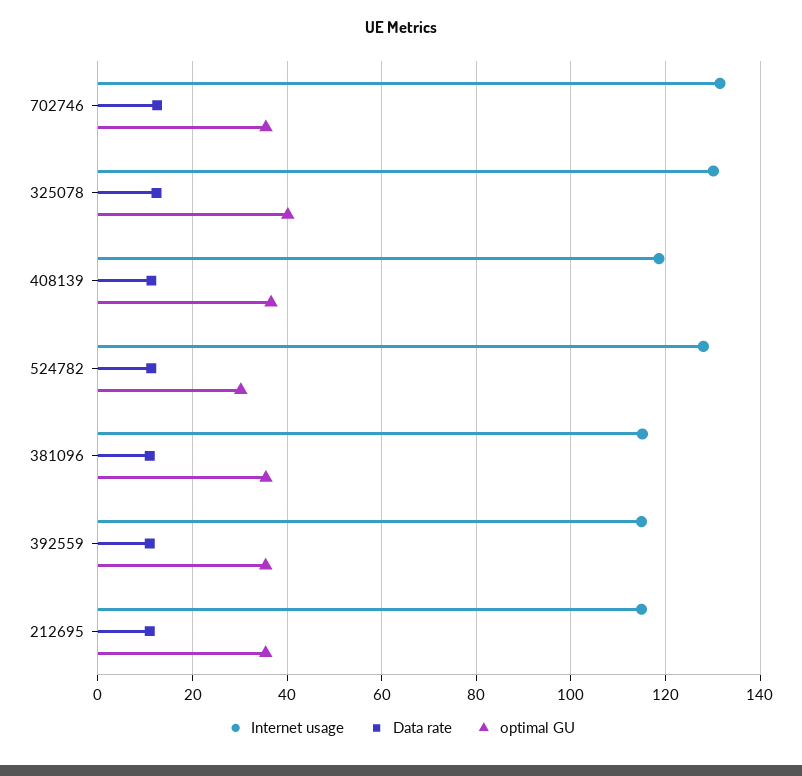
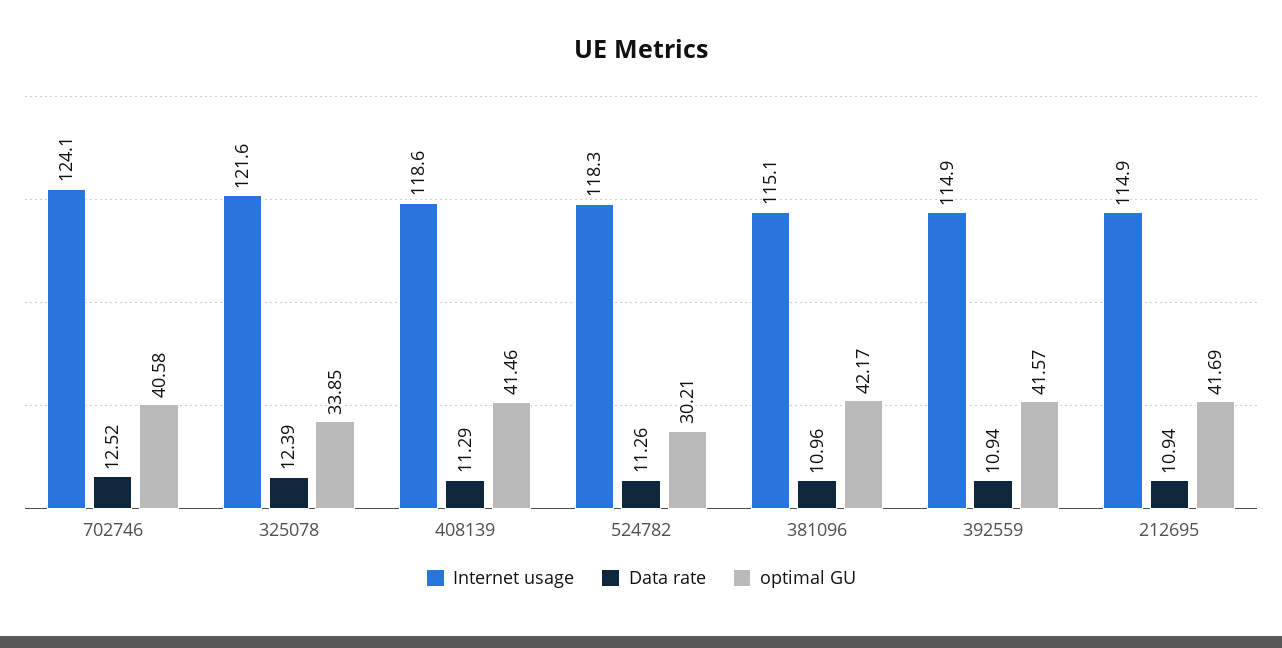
Internet usage, 702746: 132 -> 124.1
optimal GU, 702746: 36 -> 40.58
Internet usage, 325078: 130 -> 121.6
optimal GU, 325078: 40 -> 33.85
optimal GU, 408139: 36 -> 41.46
Internet usage, 524782: 128 -> 118.3
optimal GU, 381096: 36 -> 42.17
optimal GU, 392559: 36 -> 41.57
optimal GU, 212695: 36 -> 41.69

